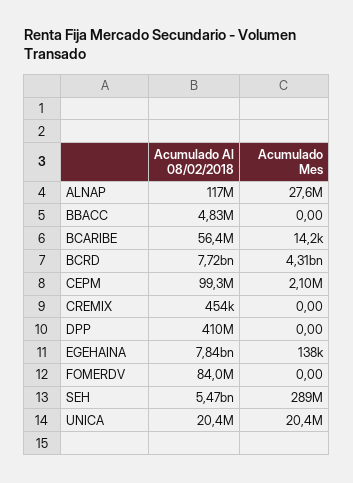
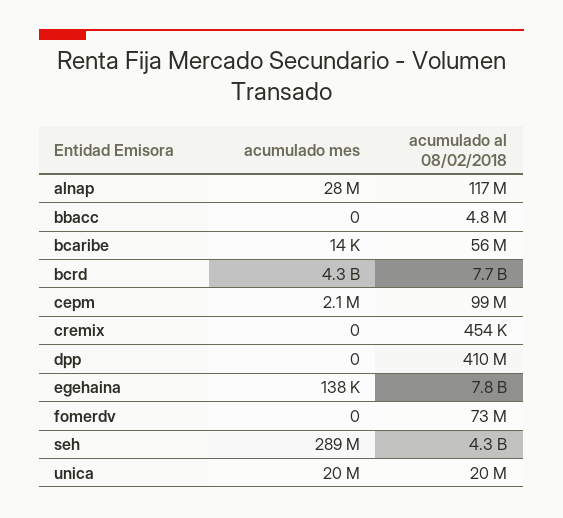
Acumulado Al 08/02/2018, FOMERDV: 84000000 -> 73000000
Acumulado Al 08/02/2018, SEH: 5470000000 -> 4300000000

